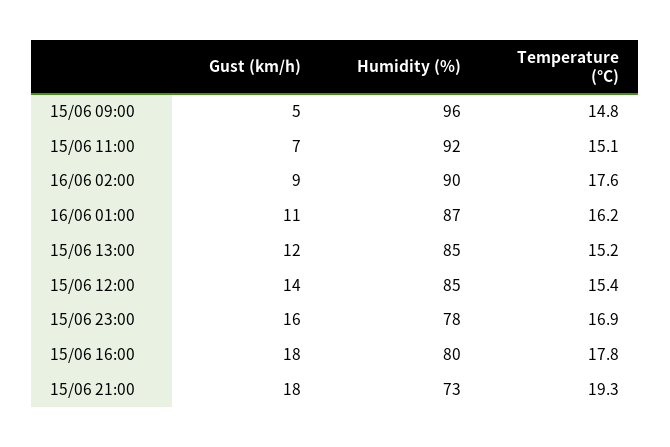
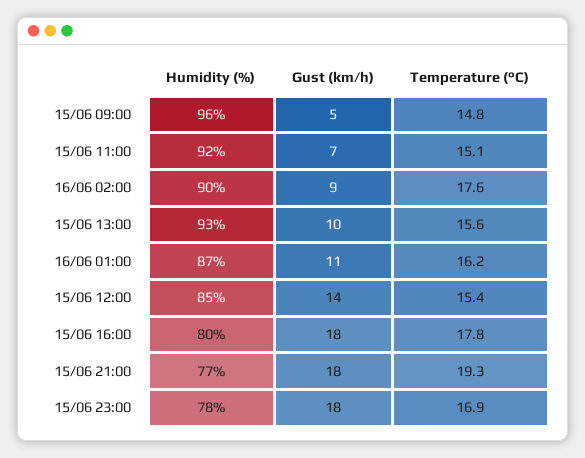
Gust (km/h), 15/06 13:00: 12 -> 10
Humidity (%), 15/06 13:00: 85 -> 93
Temperature (°C), 15/06 13:00: 15.2 -> 15.6
Gust (km/h), 15/06 23:00: 16 -> 18
Humidity (%), 15/06 21:00: 73 -> 77

